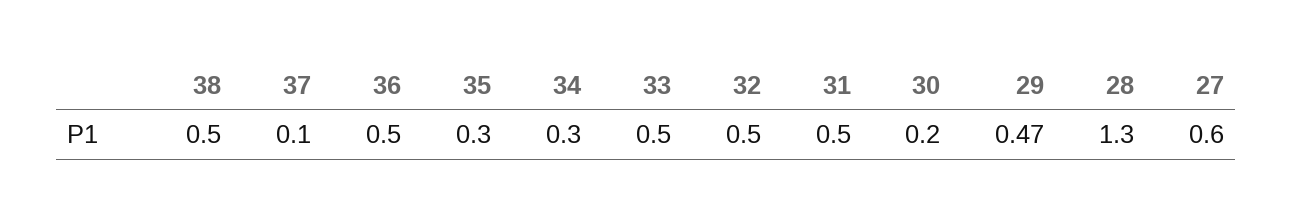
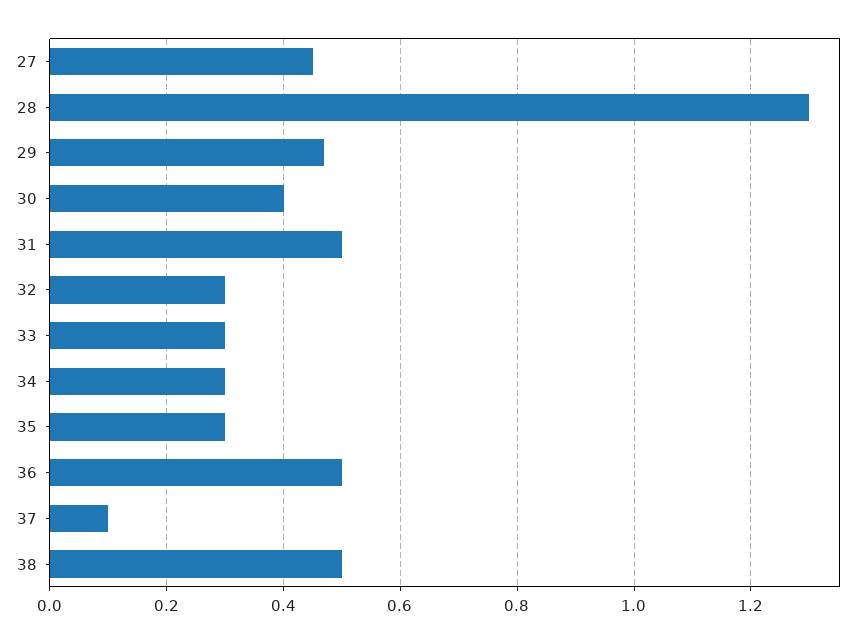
33: 0.5 -> 0.3
32: 0.5 -> 0.3
30: 0.2 -> 0.4
27: 0.6 -> 0.45

